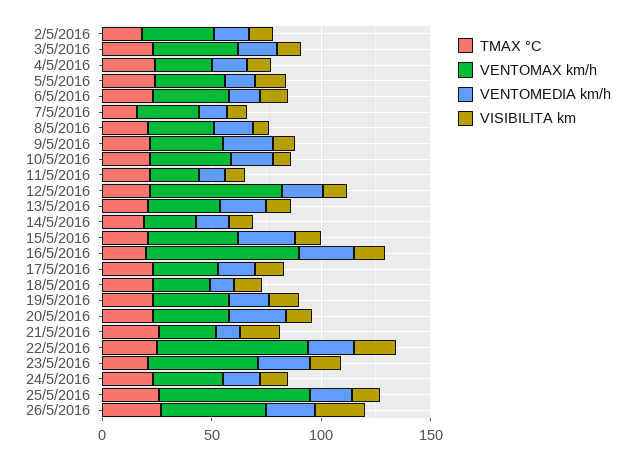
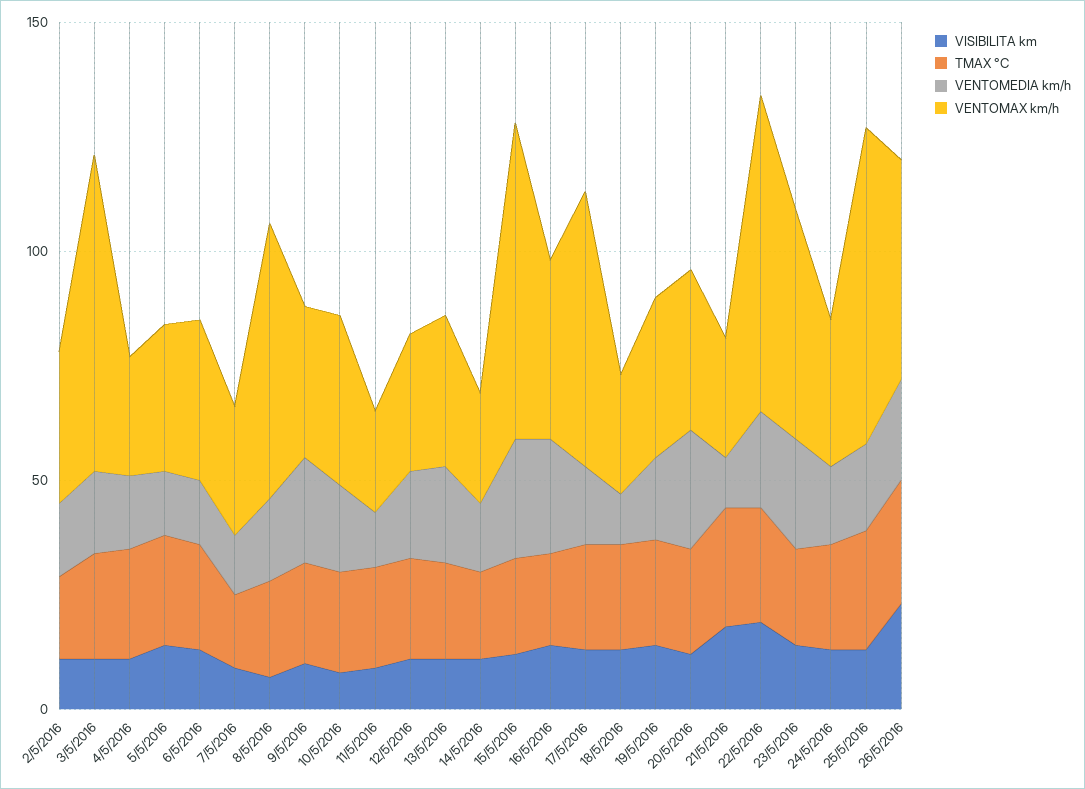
VENTOMAX km/h, 3/5/2016: 40 -> 70
VENTOMAX km/h, 8/5/2016: 30 -> 60
VENTOMAX km/h, 12/5/2016: 60 -> 30
VENTOMAX km/h, 15/5/2016: 40 -> 70
VENTOMAX km/h, 16/5/2016: 70 -> 40
VENTOMAX km/h, 17/5/2016: 30 -> 60

